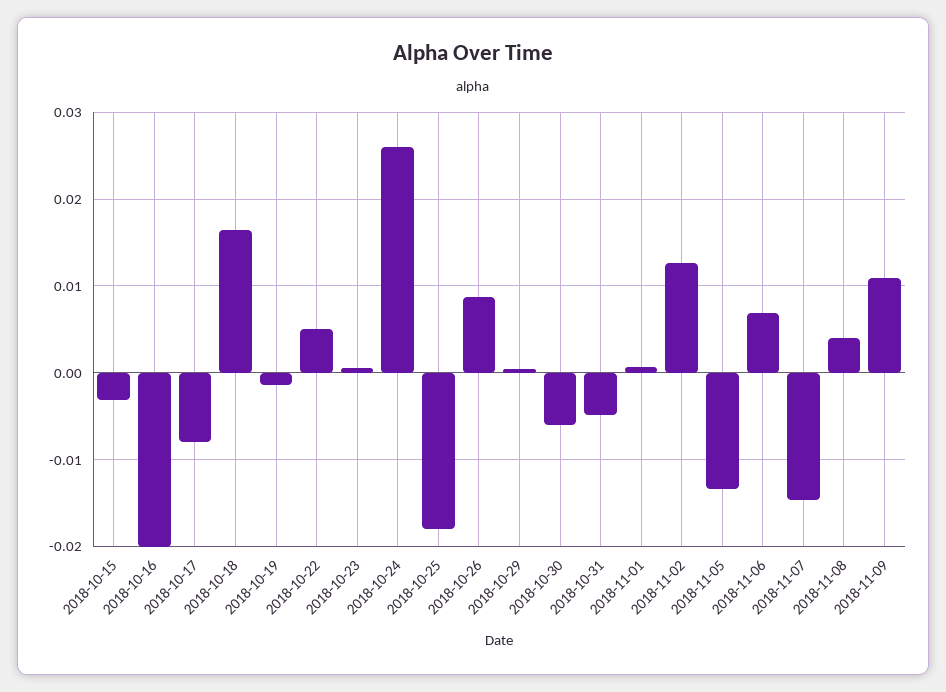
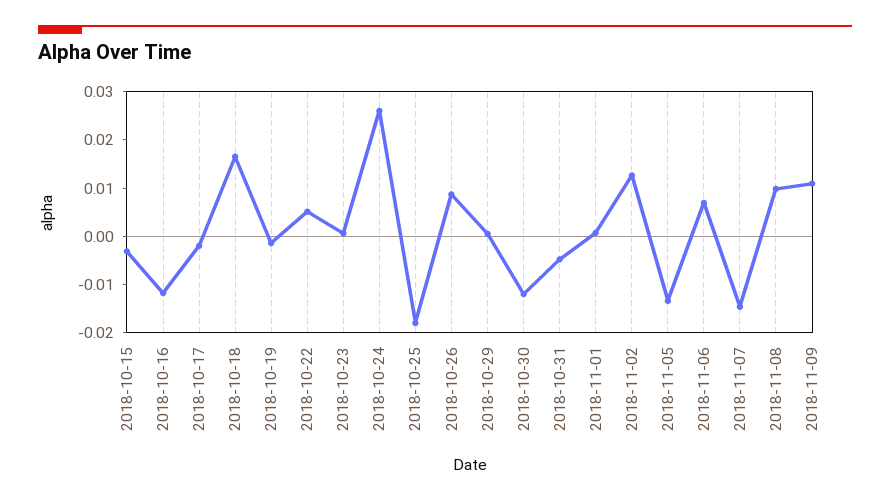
2018-10-16: -0.02 -> -0.012
2018-10-17: -0.008 -> -0.002
2018-10-30: -0.006 -> -0.012
2018-11-08: 0.004 -> 0.01

